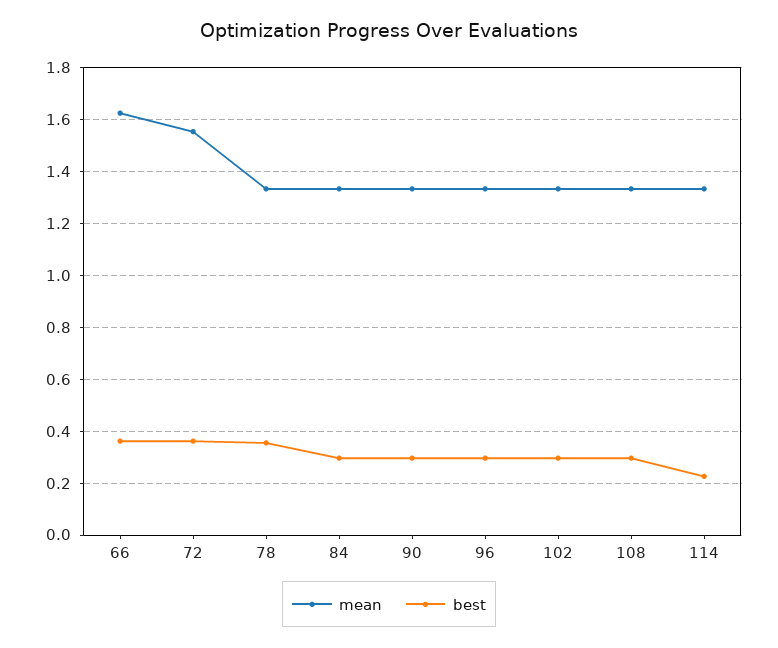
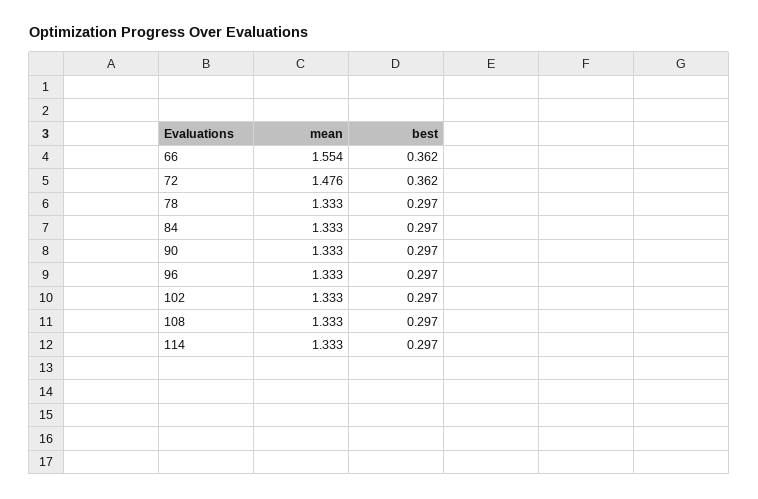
mean, 66: 1.625 -> 1.554
mean, 72: 1.55 -> 1.476
best, 78: 0.35 -> 0.297
best, 114: 0.225 -> 0.297

